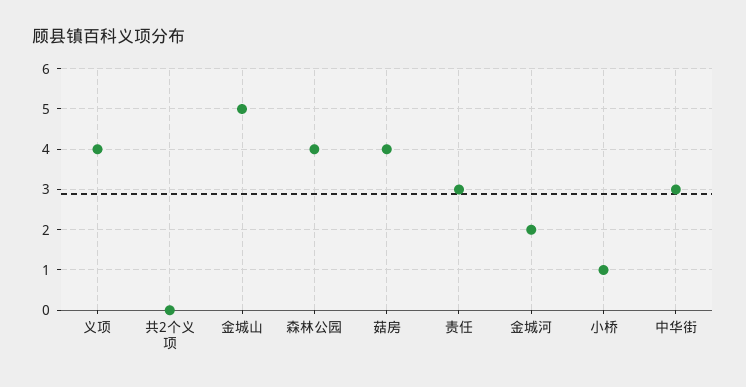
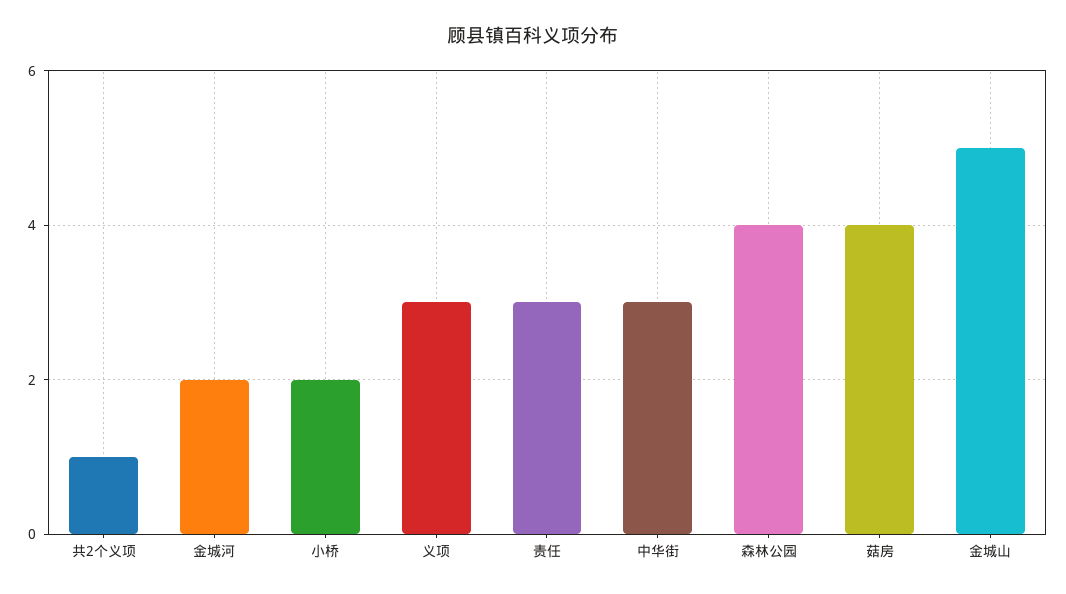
义项: 4 -> 3
共2个义项: 0 -> 1
小桥: 1 -> 2

